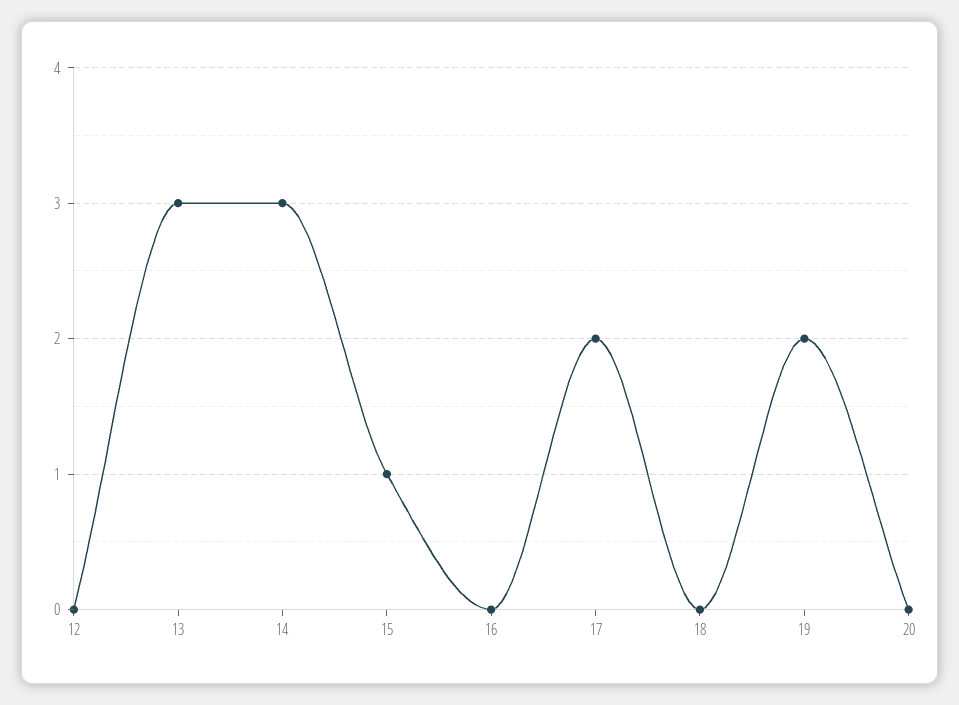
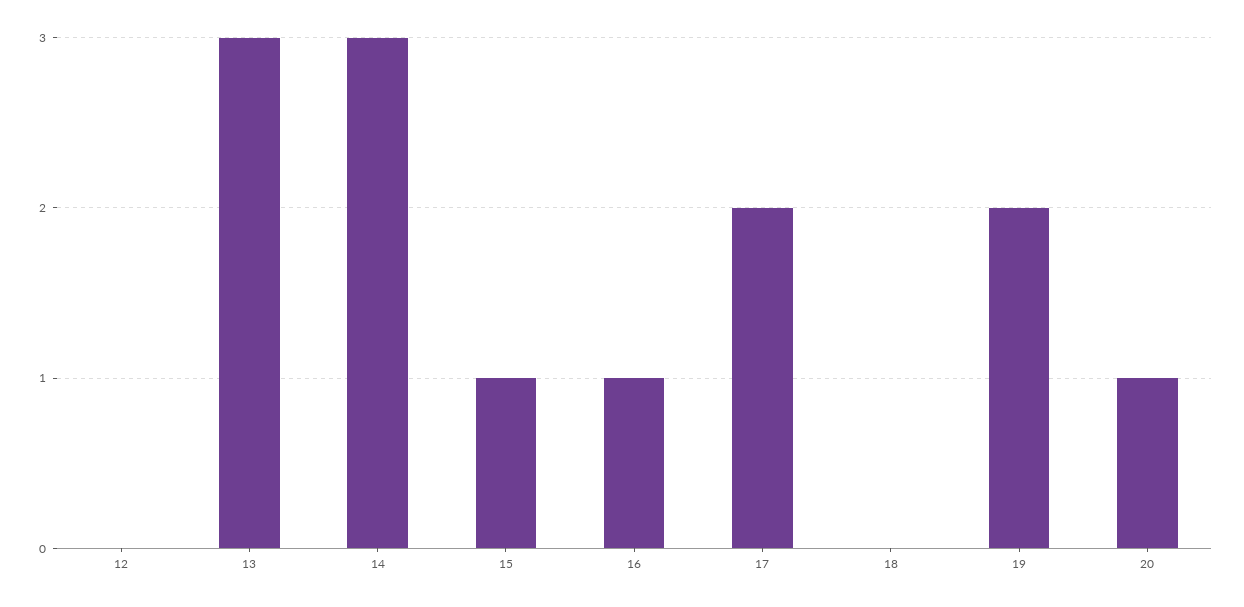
16: 0 -> 1
20: 0 -> 1

